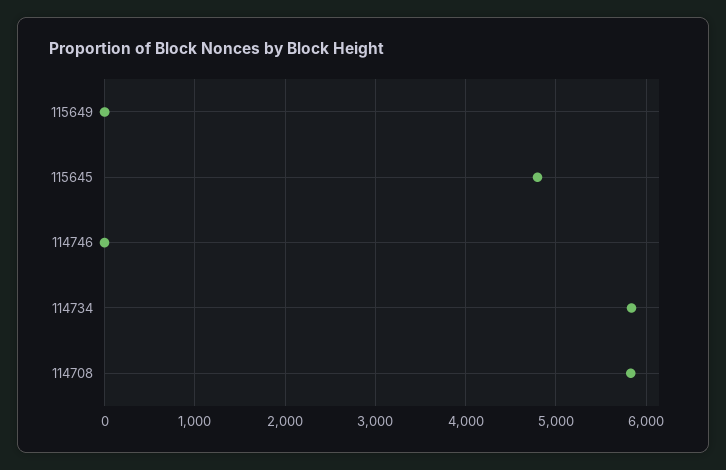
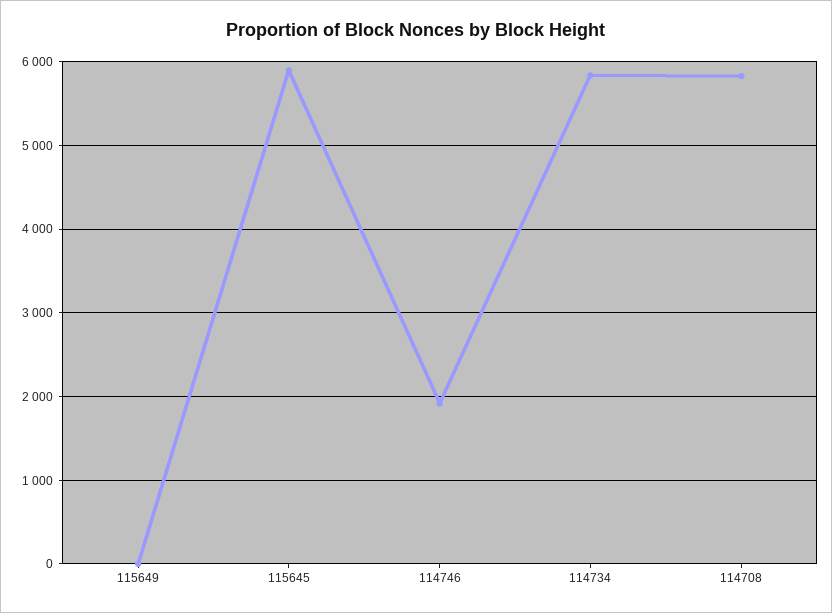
115645: 4800 -> 5900
114746: 0 -> 1900

